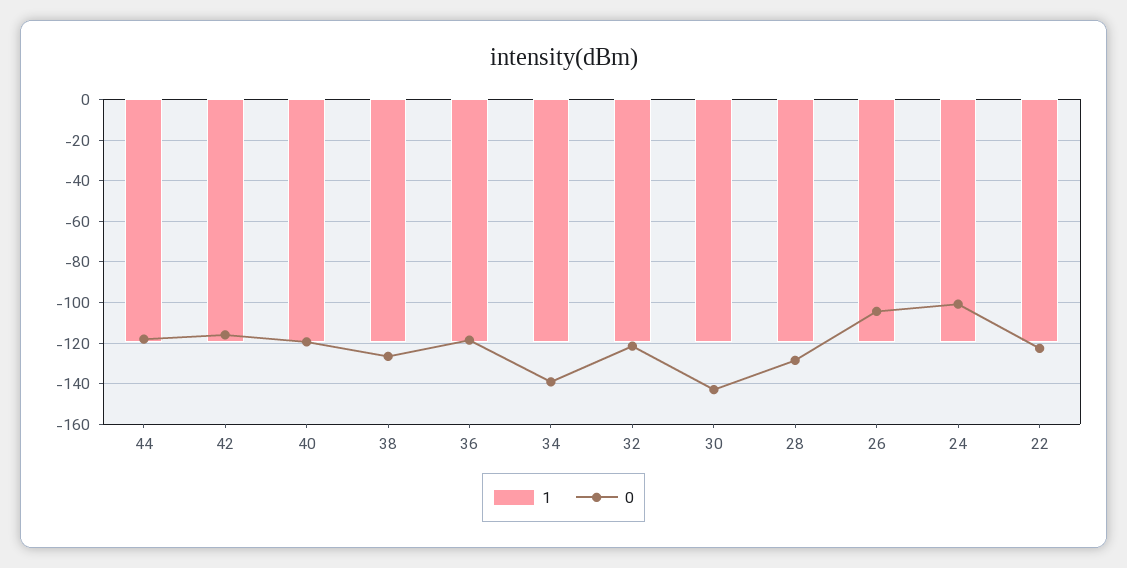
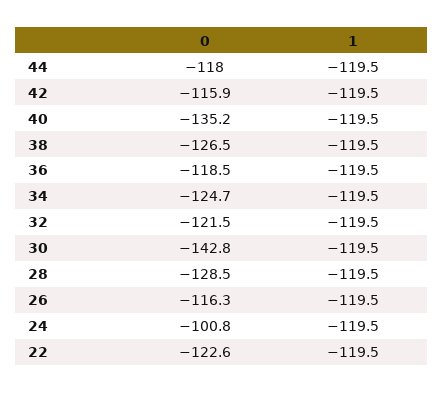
0, 40: -120 -> -135.2
0, 34: -140 -> -124.7
0, 26: -105 -> -116.3

